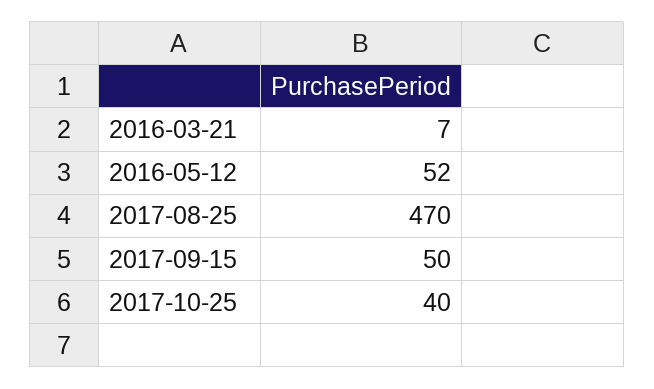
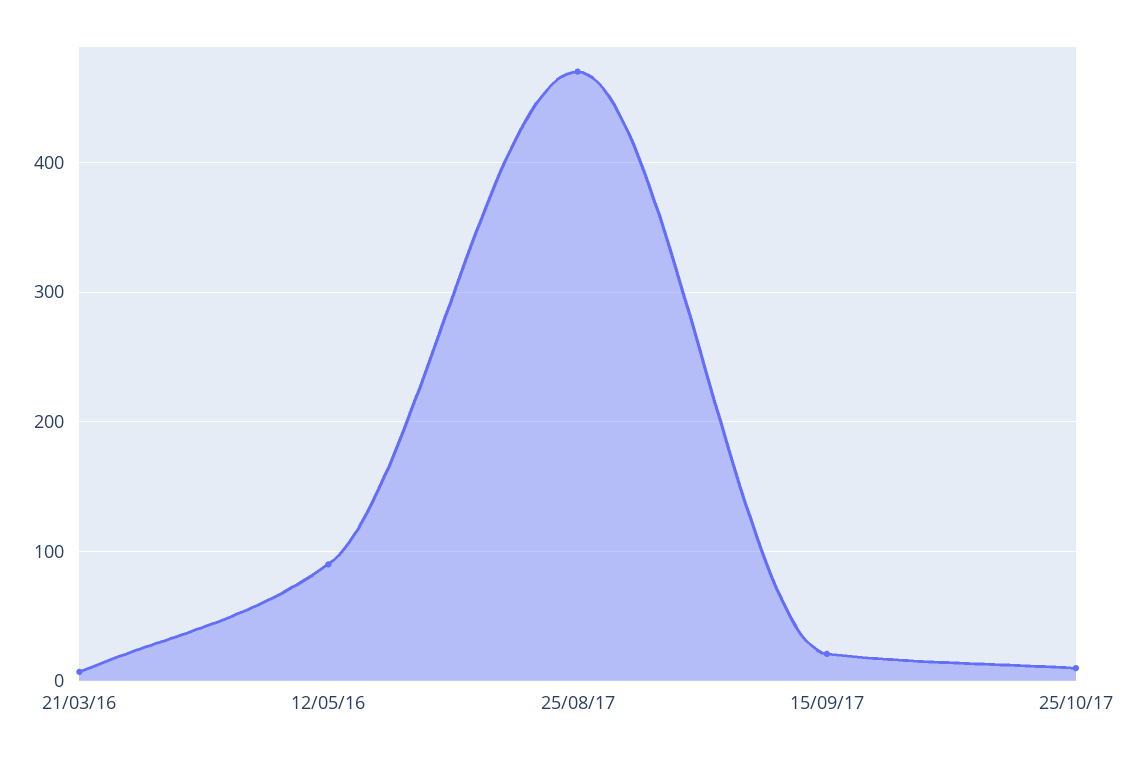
2016-05-12: 52 -> 90
2017-09-15: 50 -> 20
2017-10-25: 40 -> 10

